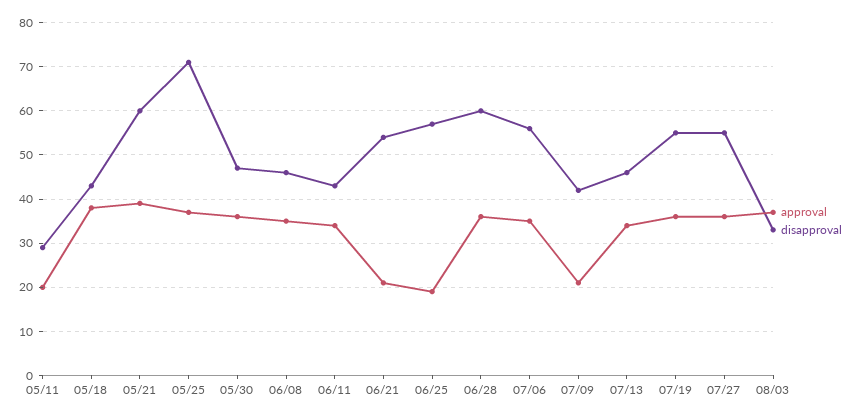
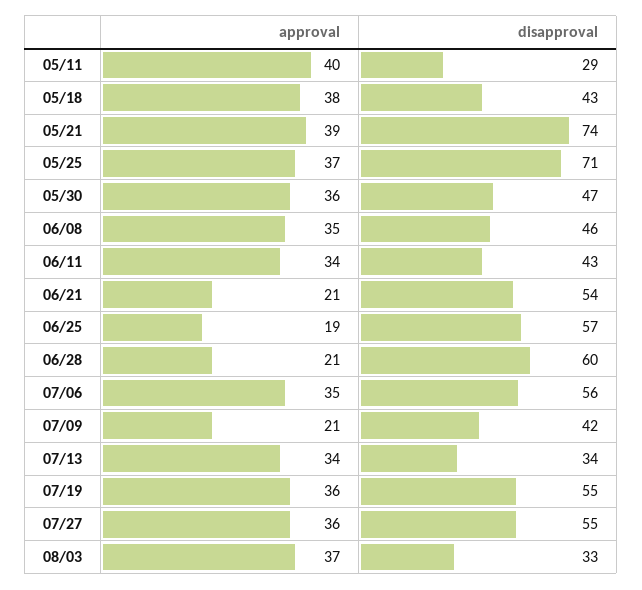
approval, 05/11: 20 -> 40
disapproval, 05/21: 60 -> 74
approval, 06/28: 35 -> 21
disapproval, 07/13: 45 -> 34

